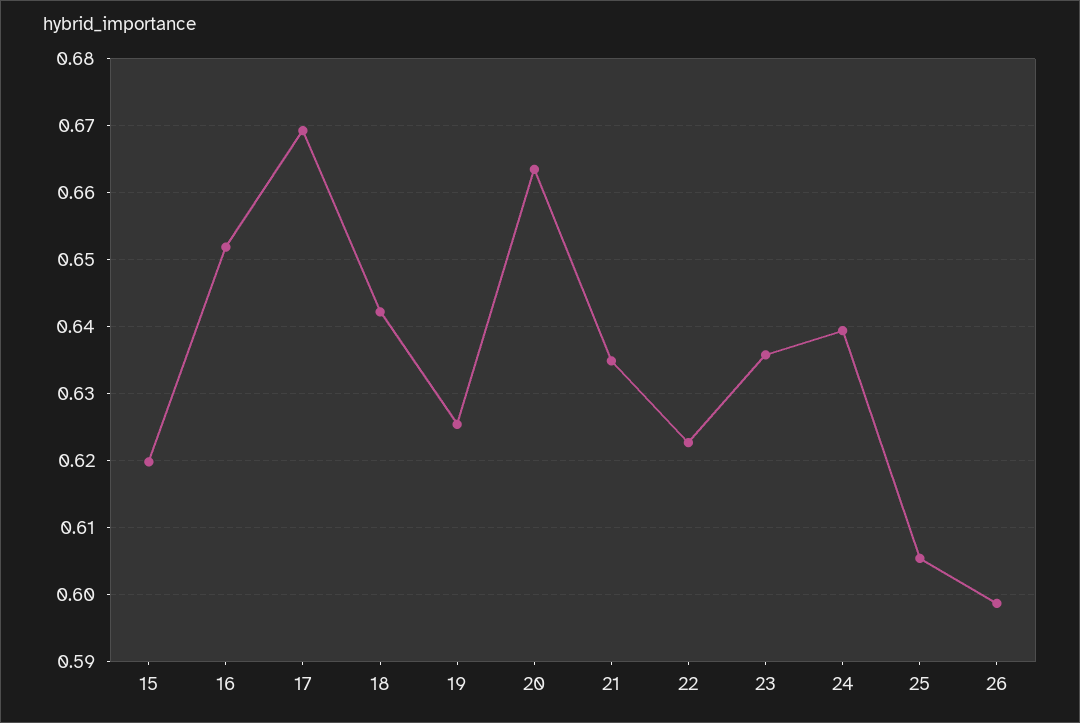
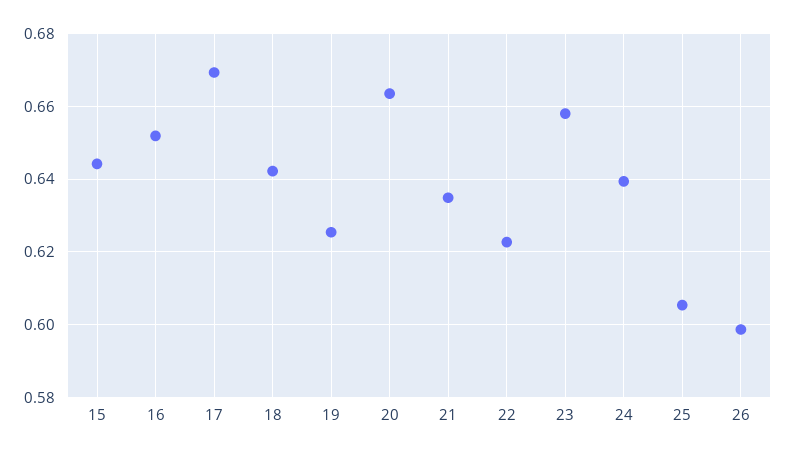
15: 0.62 -> 0.644
23: 0.636 -> 0.658

